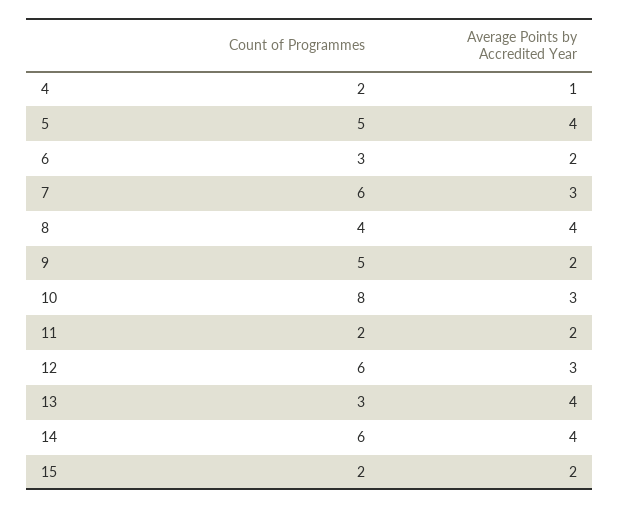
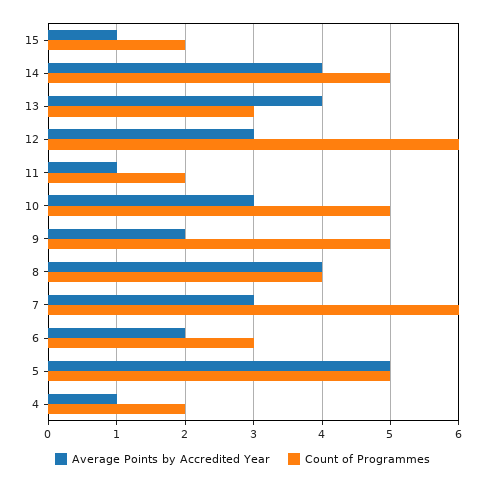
Average Points by Accredited Year, 5: 4 -> 5
Count of Programmes, 10: 8 -> 5
Average Points by Accredited Year, 11: 2 -> 1
Count of Programmes, 14: 6 -> 5
Average Points by Accredited Year, 15: 2 -> 1

